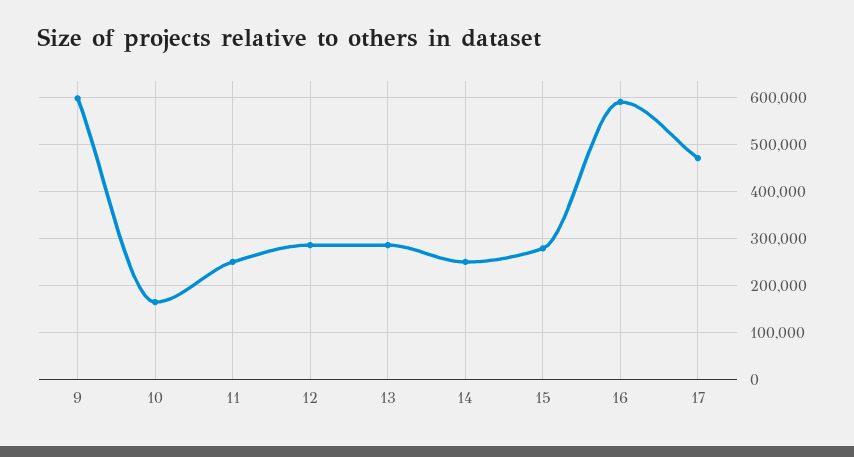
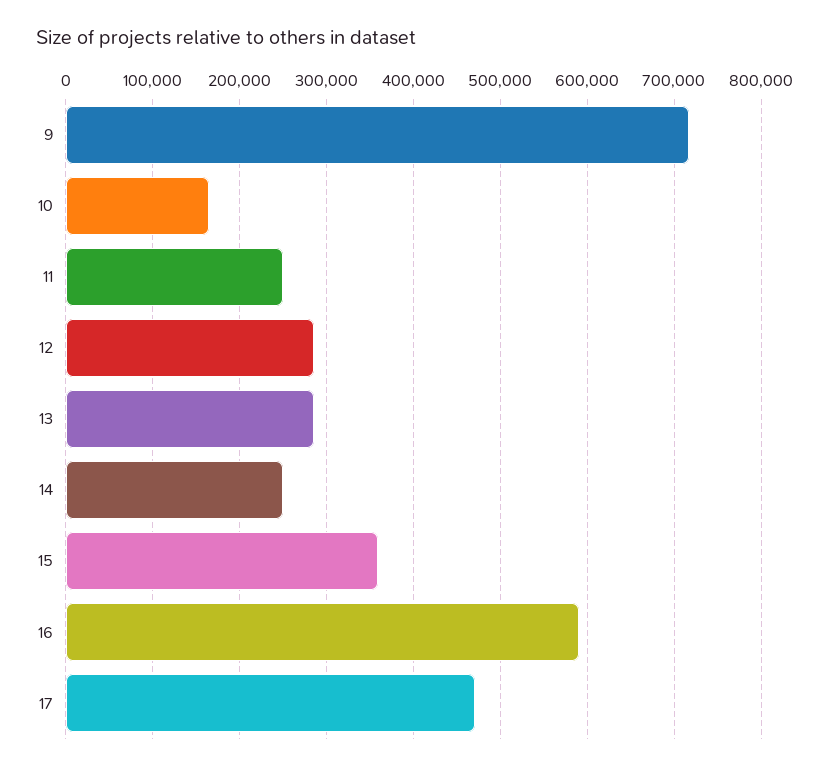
9: 600000 -> 720000
15: 280000 -> 360000

